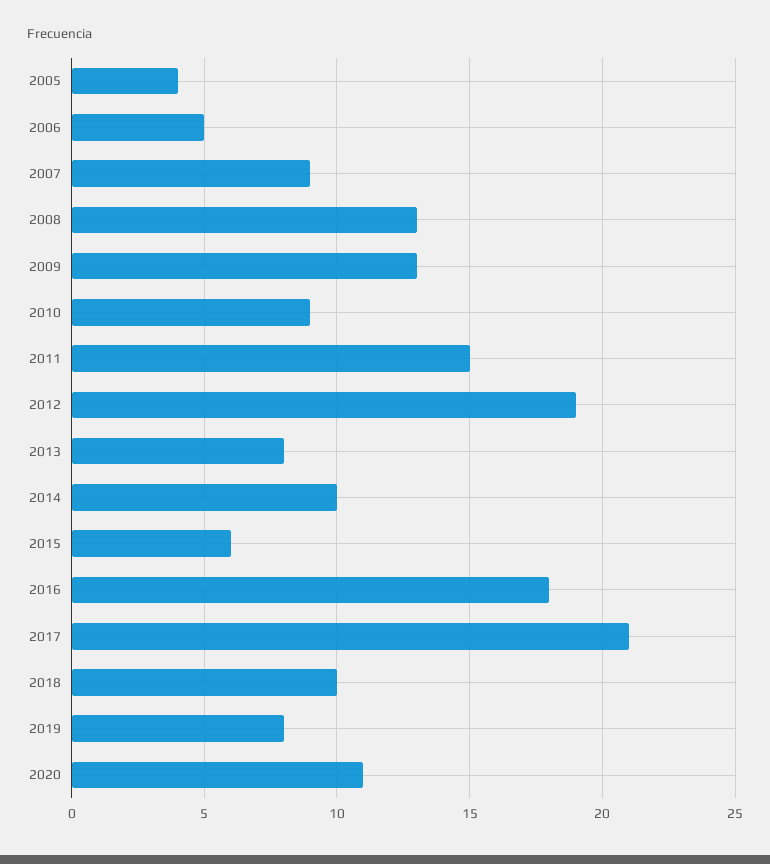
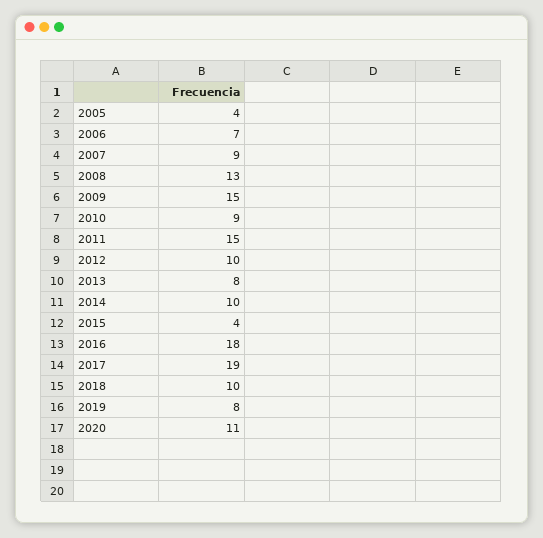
2006: 5 -> 7
2009: 13 -> 15
2012: 19 -> 10
2015: 6 -> 4
2017: 21 -> 19

